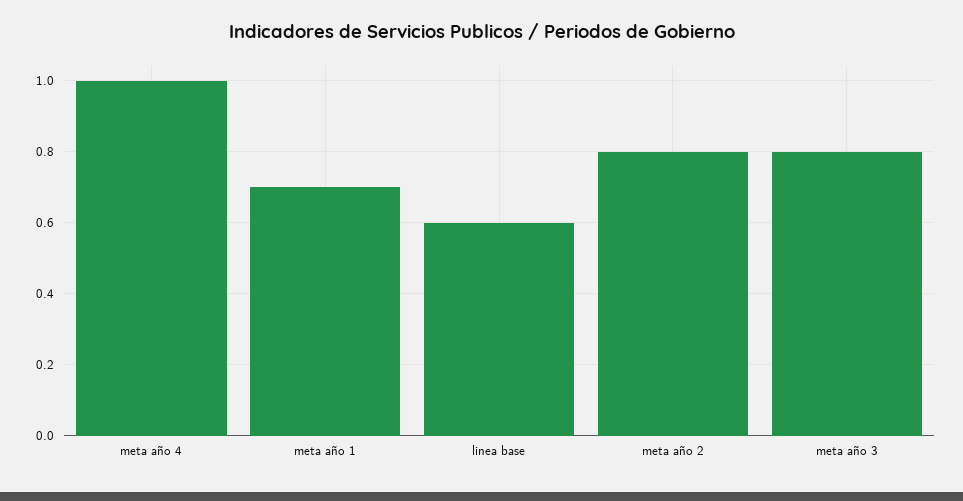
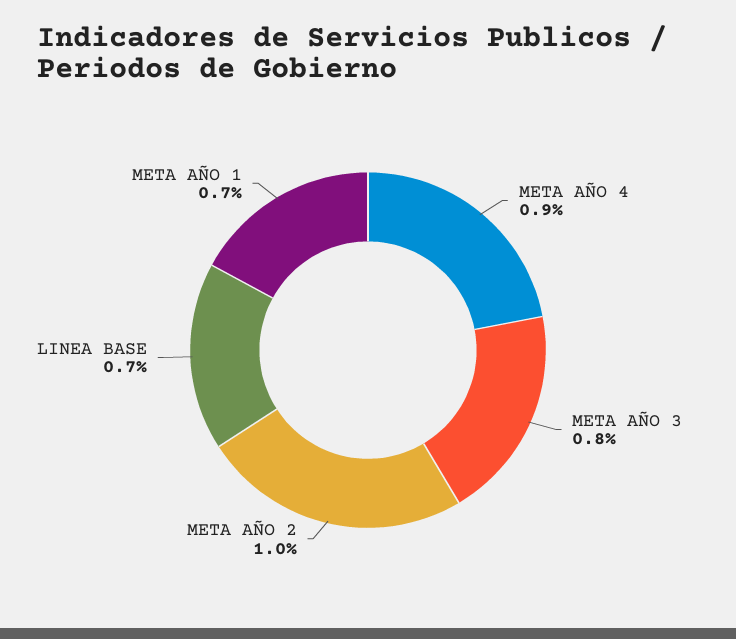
meta año 4: 1 -> 0.9
linea base: 0.6 -> 0.7
meta año 2: 0.8 -> 1

